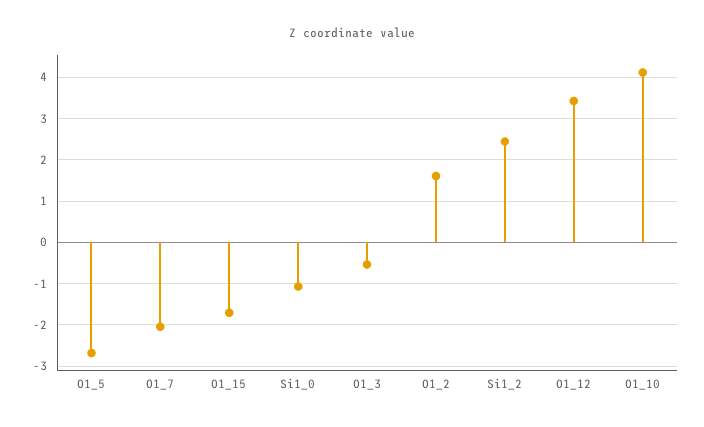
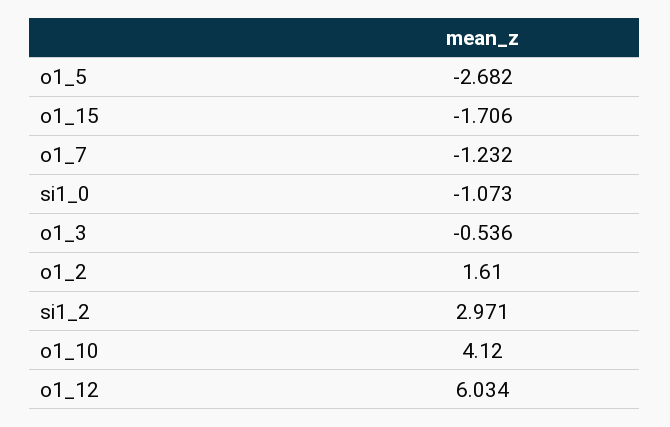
O1_7: -2 -> -1.232
Si1_2: 2.4 -> 2.971
O1_12: 3.4 -> 6.034

